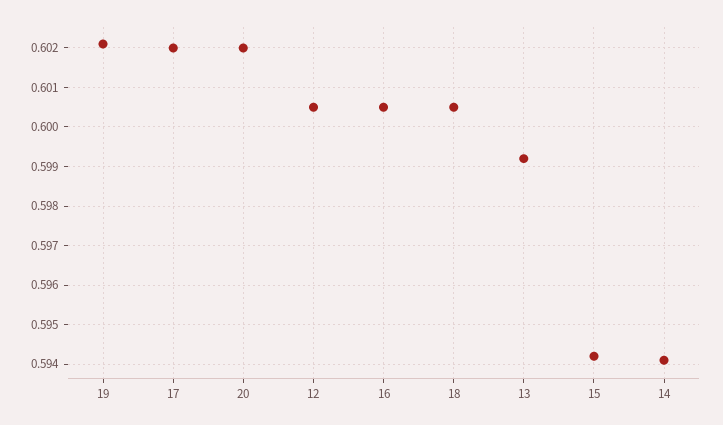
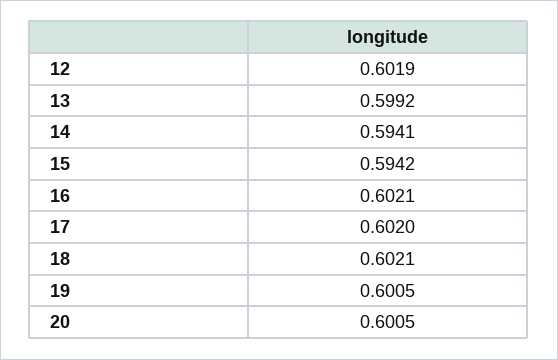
19: 0.602 -> 0.6005
20: 0.602 -> 0.6005
12: 0.6005 -> 0.6019
16: 0.6005 -> 0.6021
18: 0.6005 -> 0.6021

